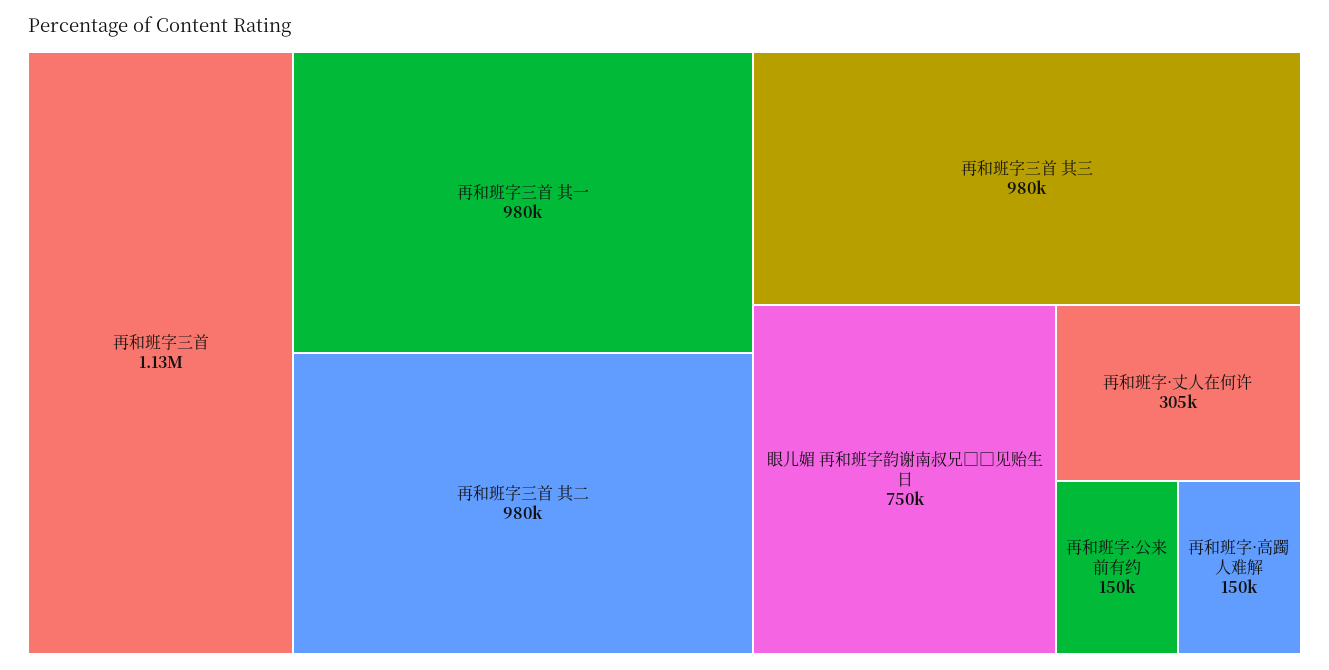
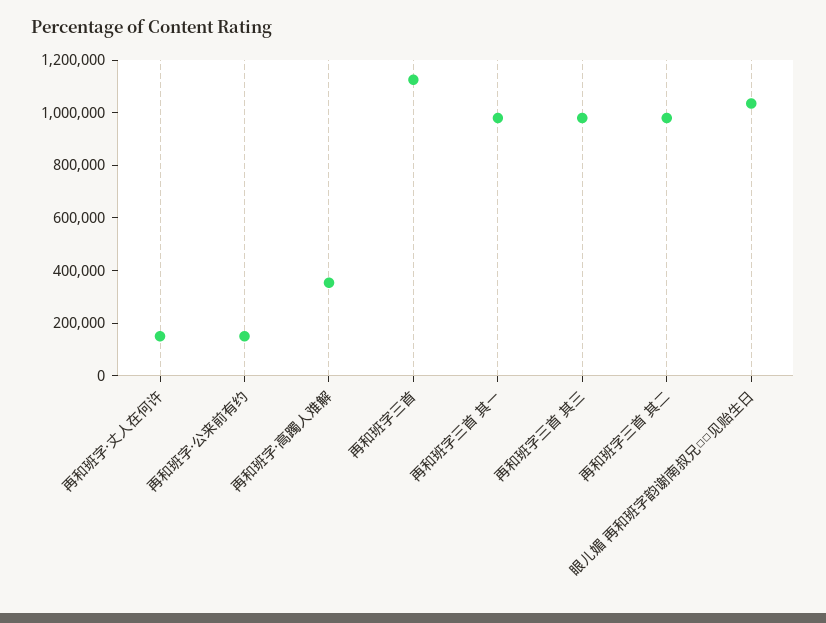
眼儿媚 再和班字韵谢南叔兄□□见贻生日: 750000 -> 1050000
再和班字·丈人在何许: 305000 -> 150000
再和班字·高躅人难解: 150000 -> 350000

